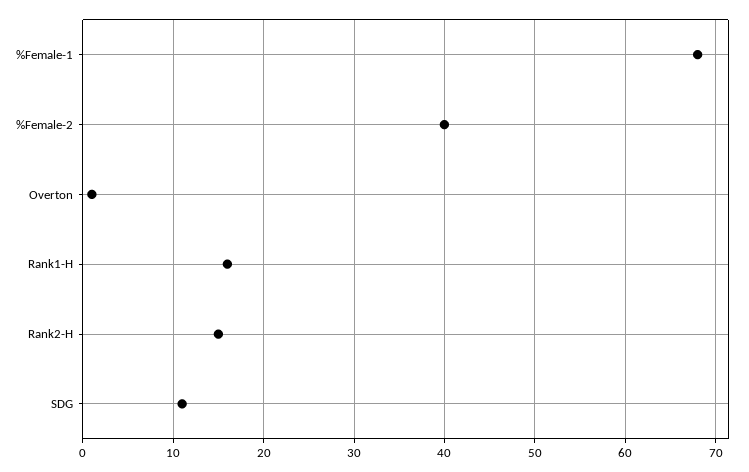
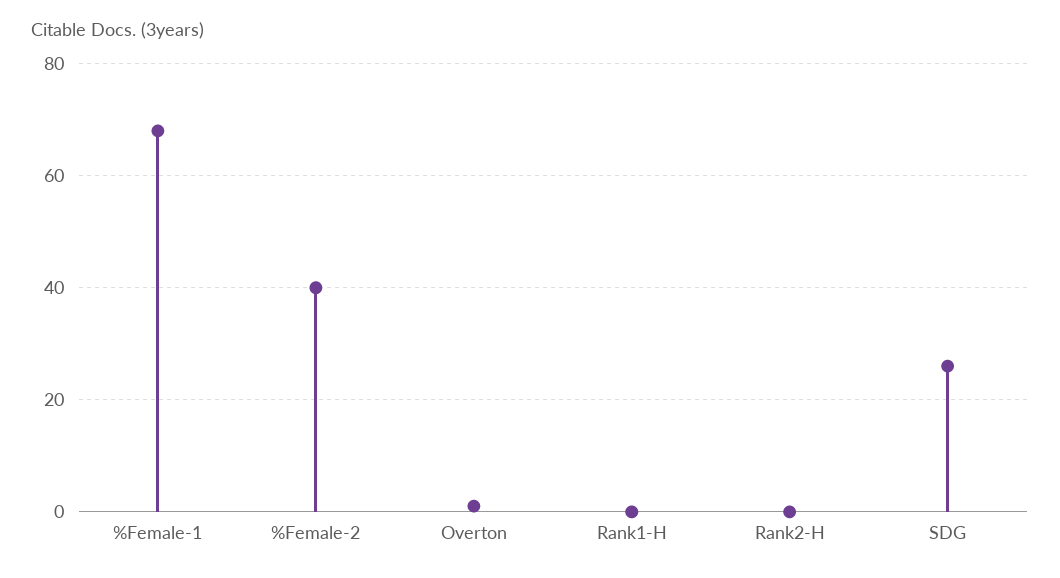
Rank1-H: 16 -> 0
Rank2-H: 15 -> 0
SDG: 11 -> 25

